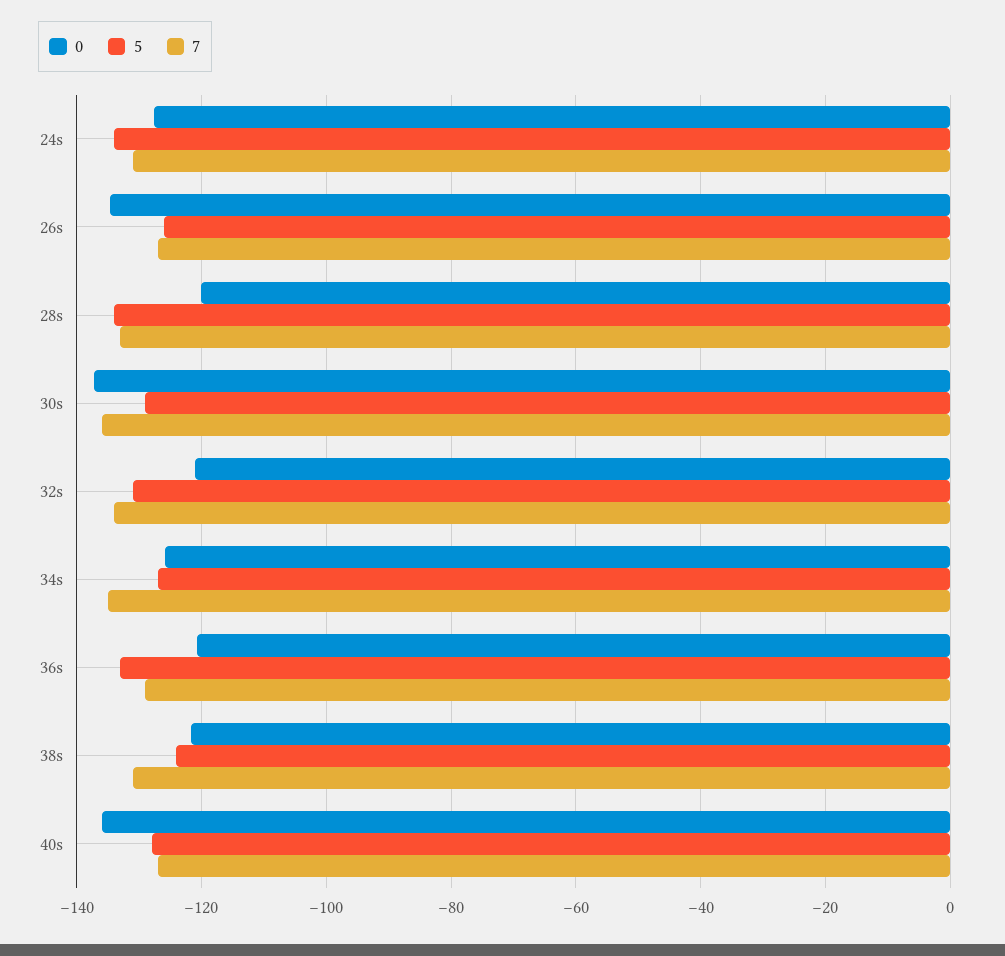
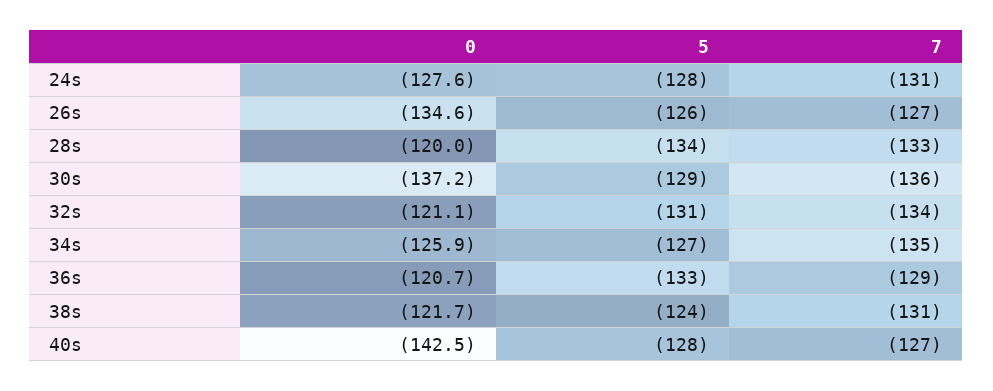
5, 24s: -134 -> -128
0, 40s: -136 -> -142.5

